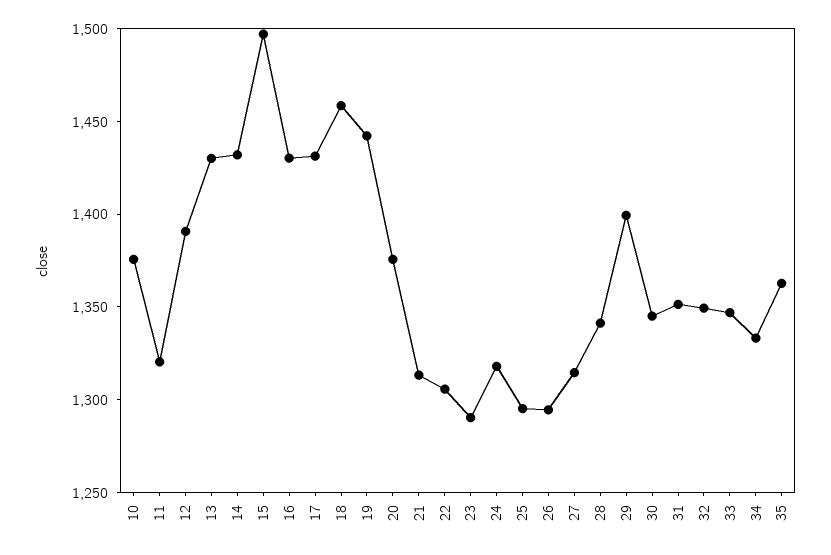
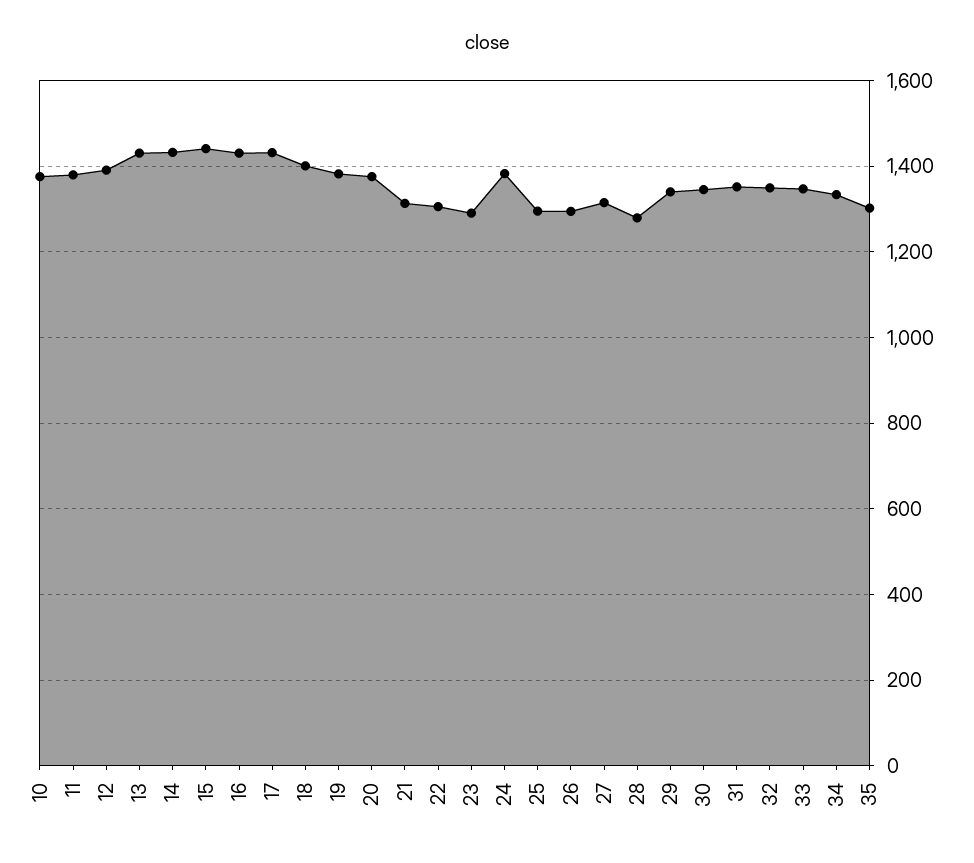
11: 1320 -> 1380
15: 1500 -> 1440
18: 1460 -> 1400
19: 1440 -> 1380
24: 1320 -> 1380
28: 1340 -> 1280
29: 1400 -> 1340
35: 1360 -> 1300

